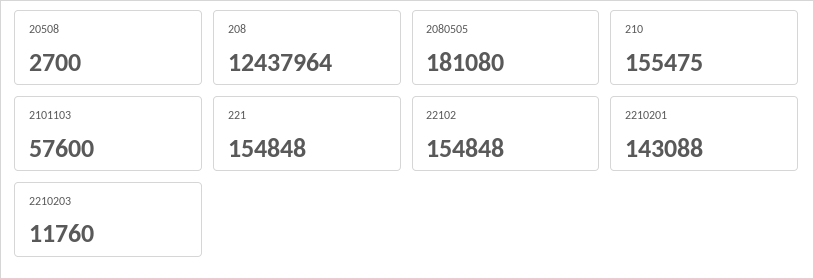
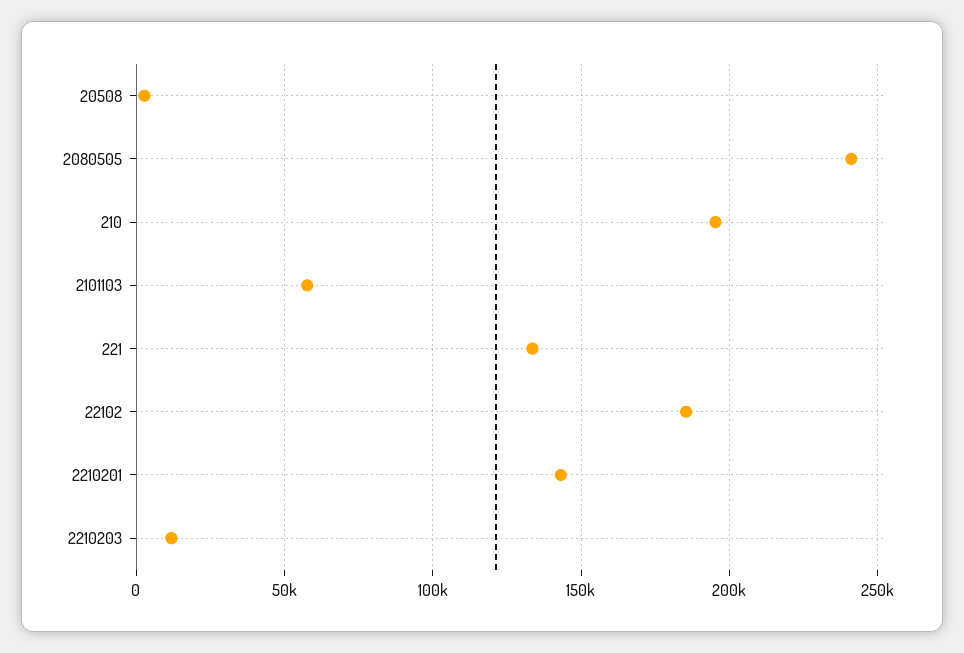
208: 12437964 -> none
2080505: 181080 -> 240000
210: 155475 -> 195000
221: 154848 -> 135000
22102: 154848 -> 185000

